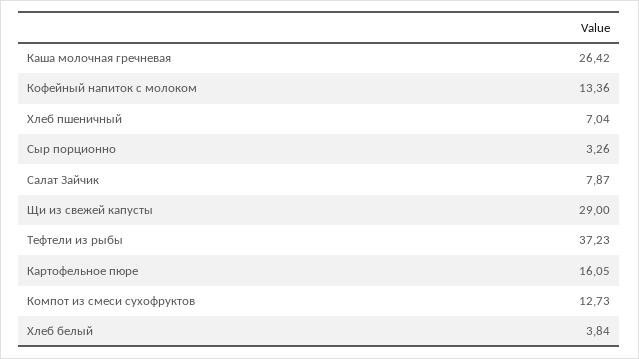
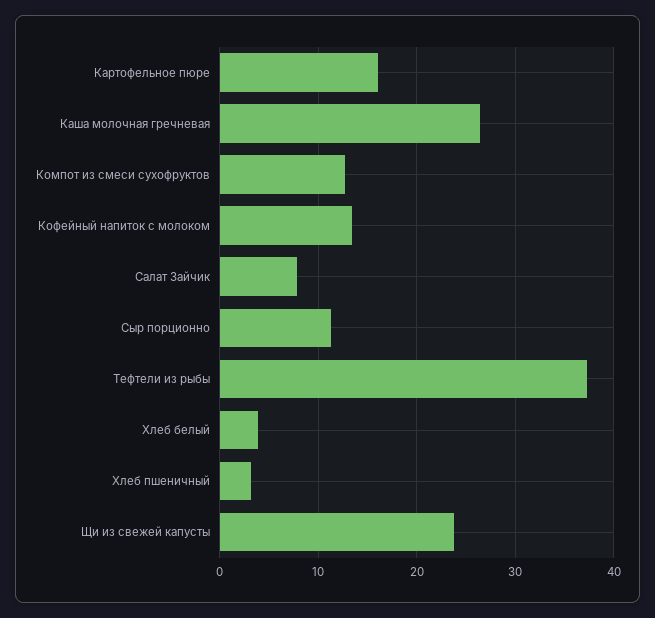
Хлеб пшеничный: 7.04 -> 3
Сыр порционно: 3.26 -> 11
Щи из свежей капусты: 29 -> 24

